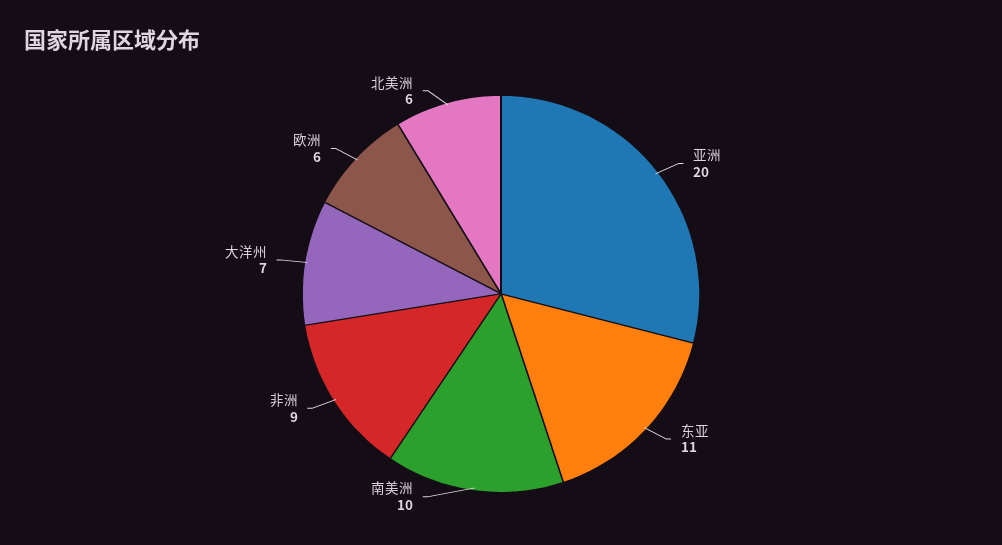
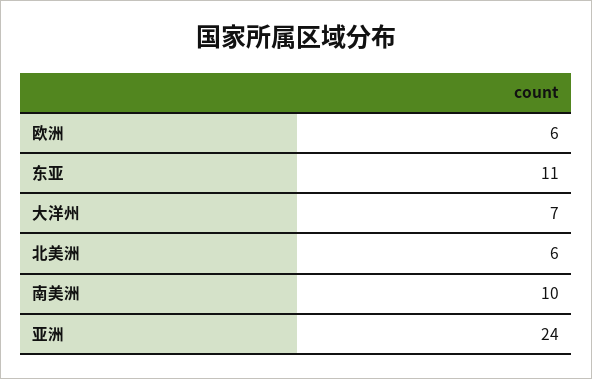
亚洲: 20 -> 24
非洲: 9 -> none

